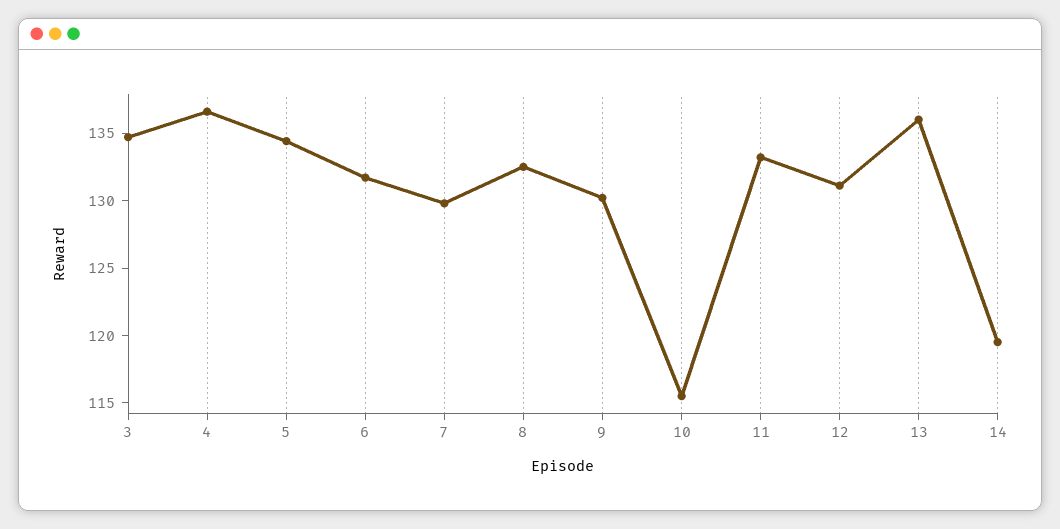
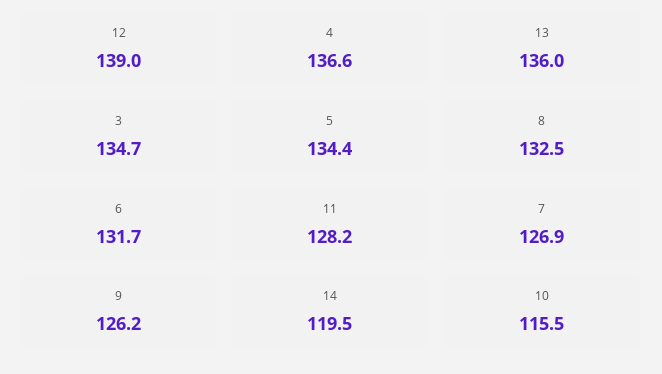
7: 130 -> 126.9
9: 130 -> 126.2
11: 133 -> 128.2
12: 131 -> 139

